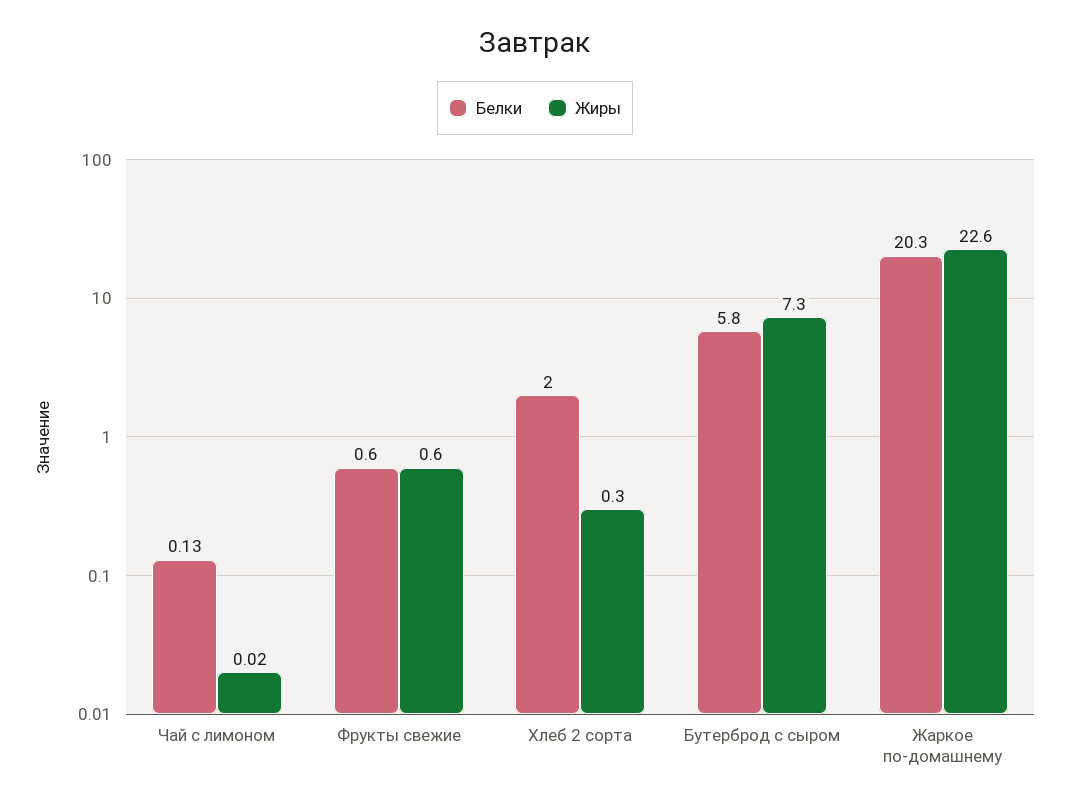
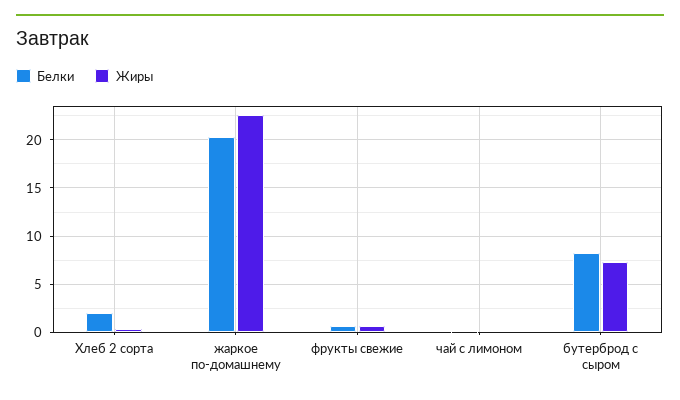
Белки, Бутерброд с сыром: 5.8 -> 8

